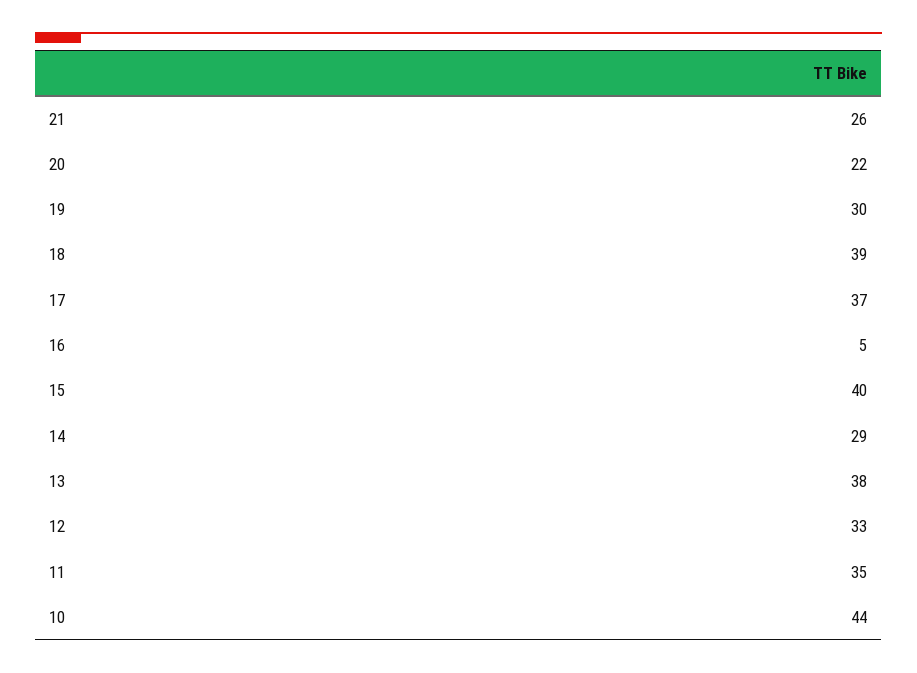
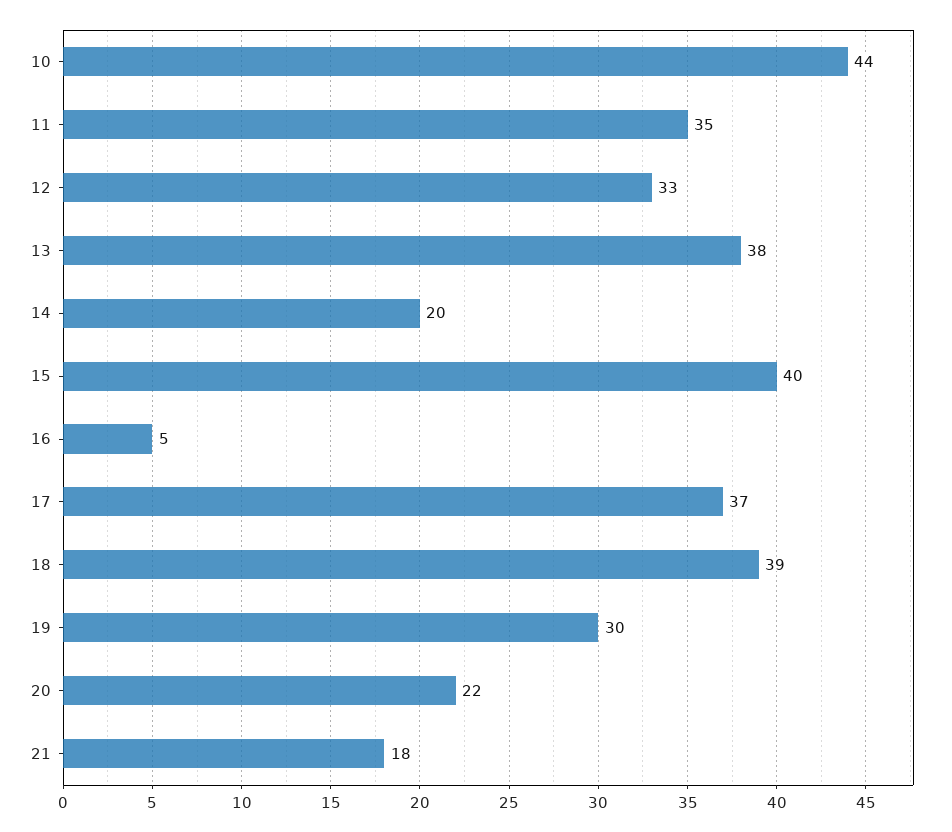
21: 26 -> 18
14: 29 -> 20

